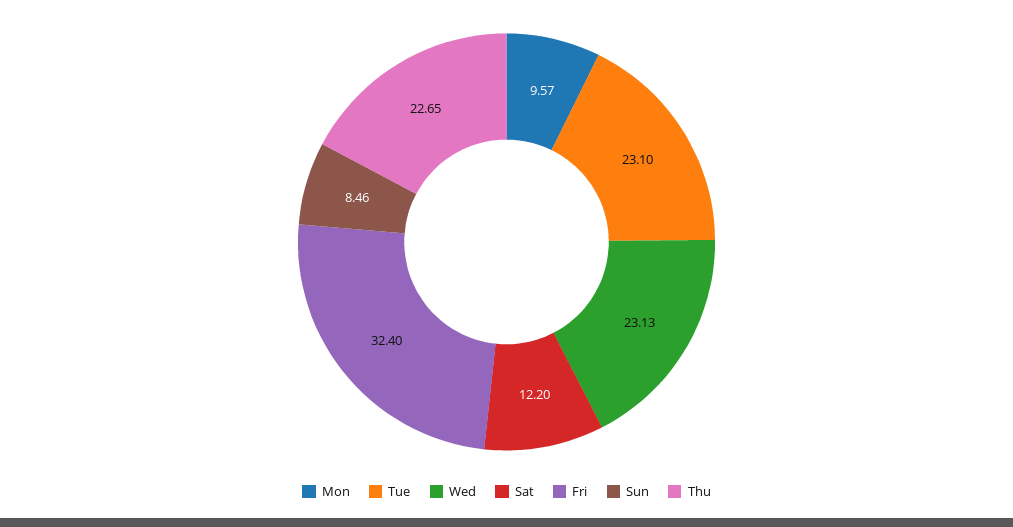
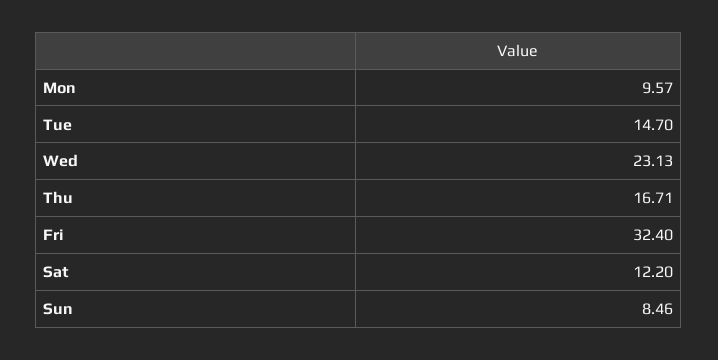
Tue: 23.1 -> 14.7
Thu: 22.65 -> 16.71

